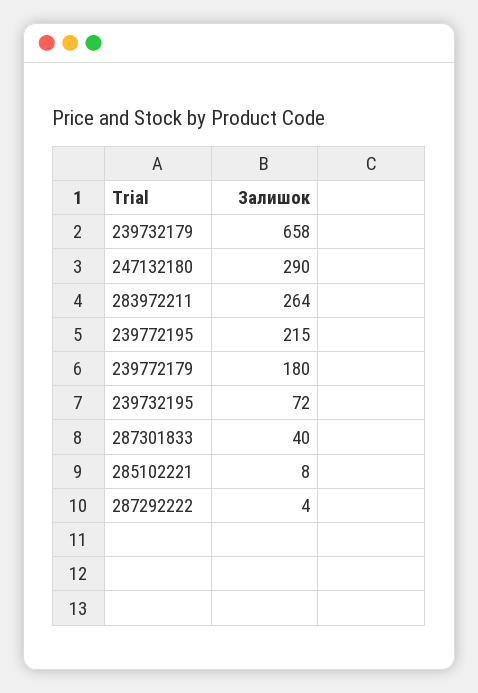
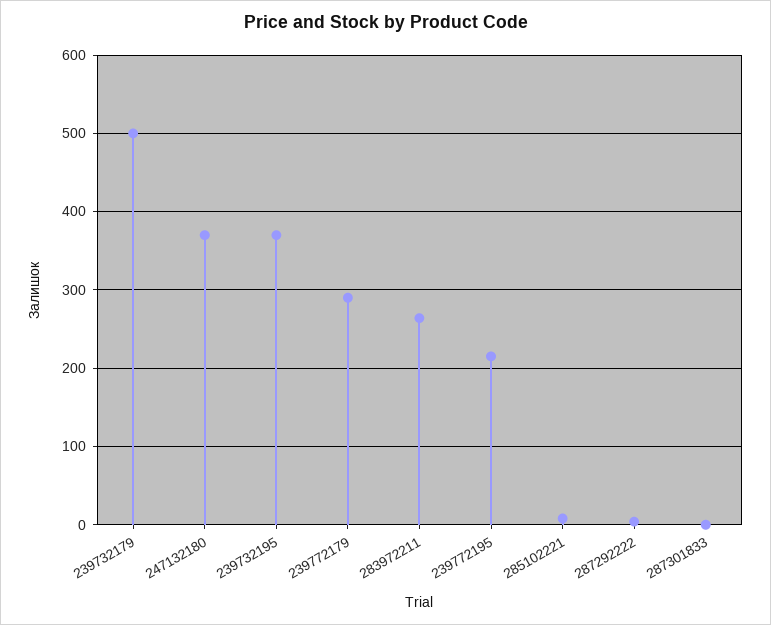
239732179: 658 -> 500
247132180: 290 -> 370
239772179: 180 -> 290
239732195: 72 -> 370
287301833: 40 -> 0

